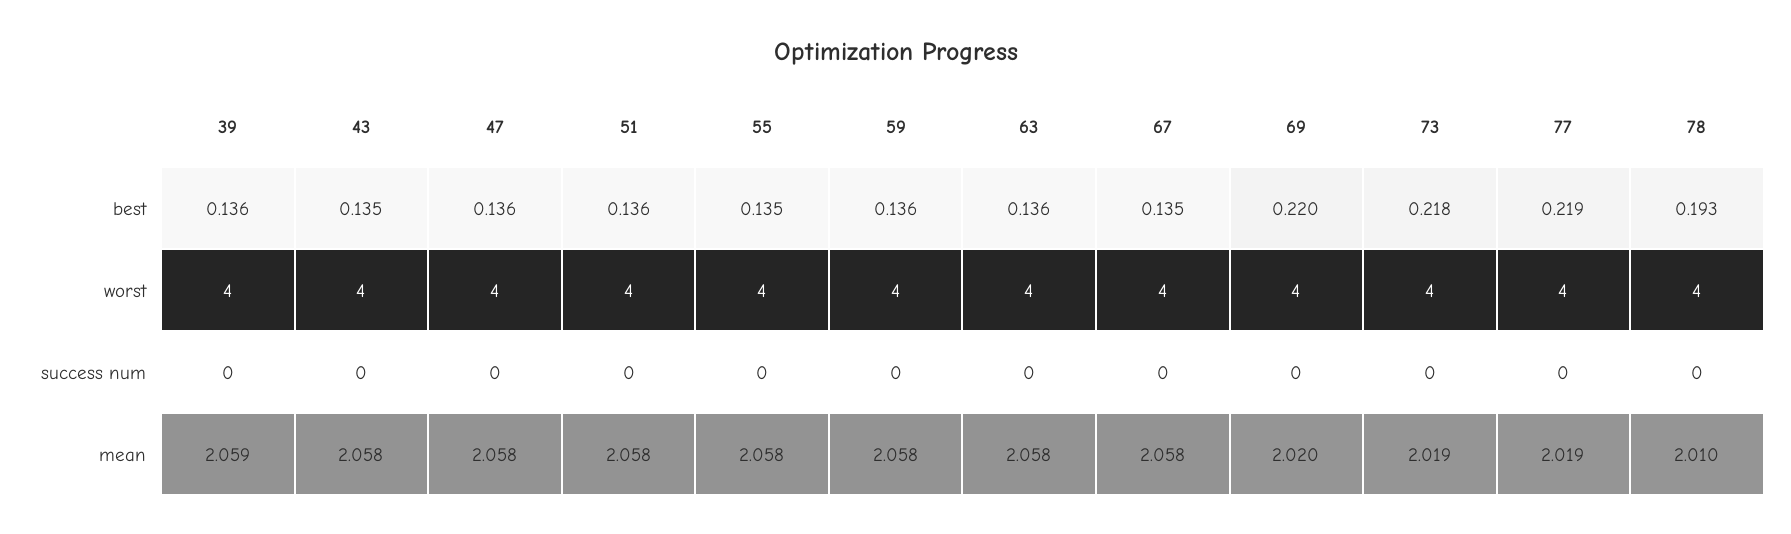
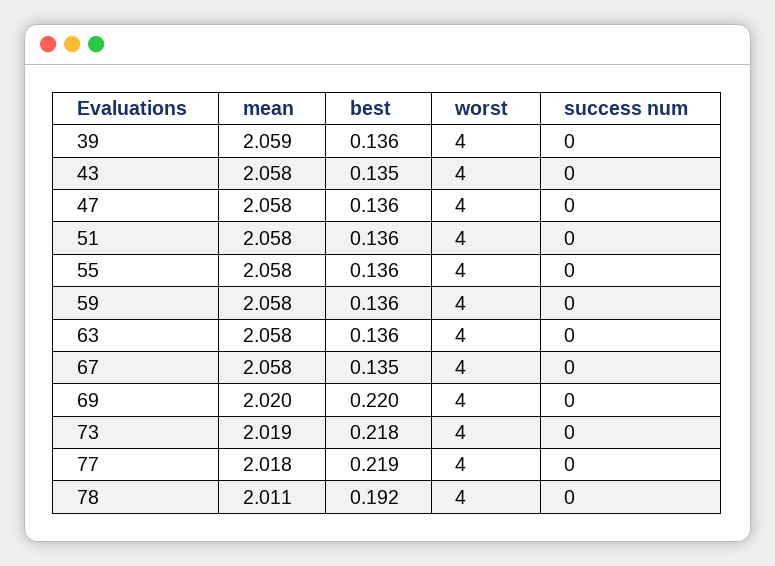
55, best: 0.135 -> 0.136
78, best: 0.193 -> 0.192
77, mean: 2.019 -> 2.018
78, mean: 2.01 -> 2.011

